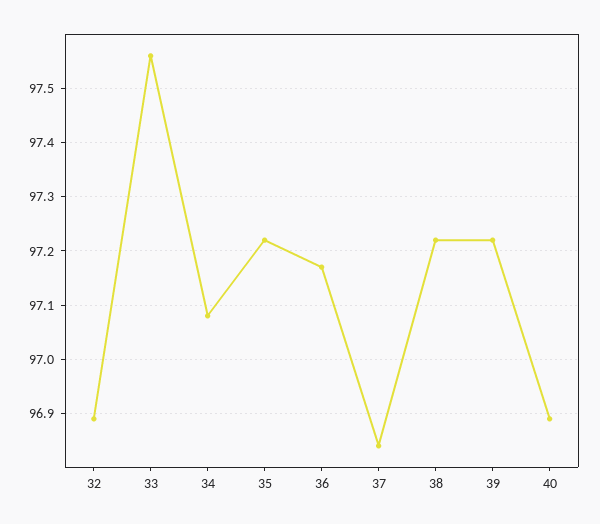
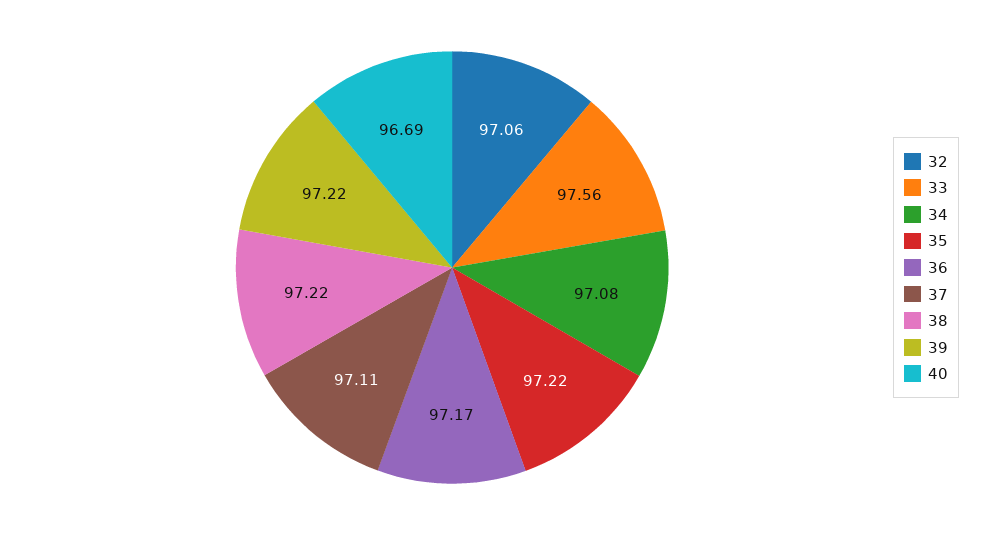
32: 96.9 -> 97.06
37: 96.85 -> 97.11
40: 96.9 -> 96.69

